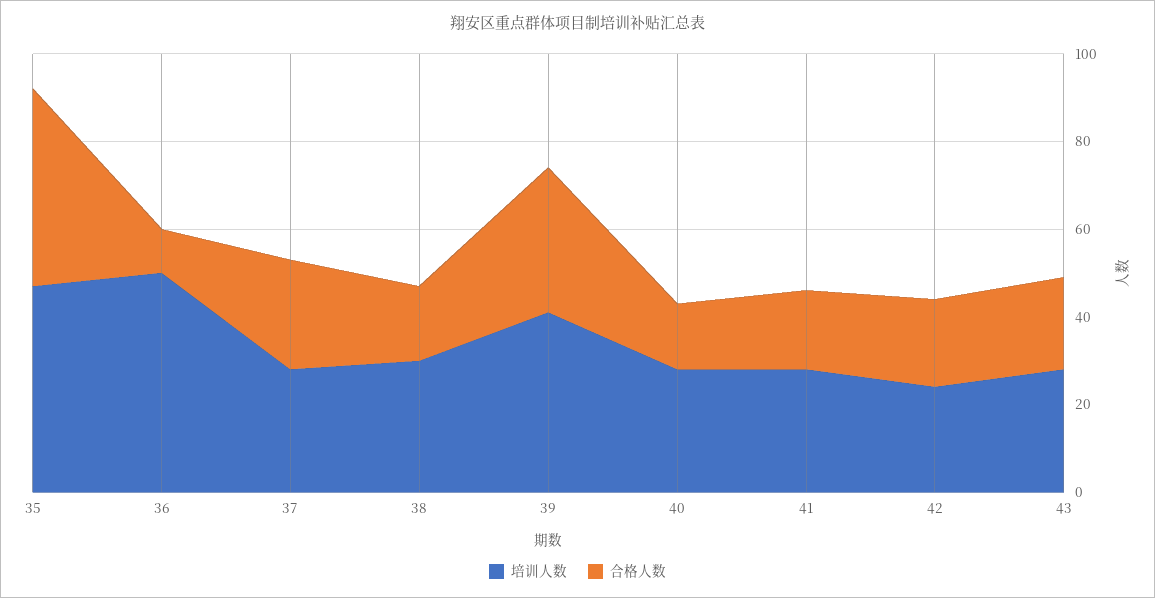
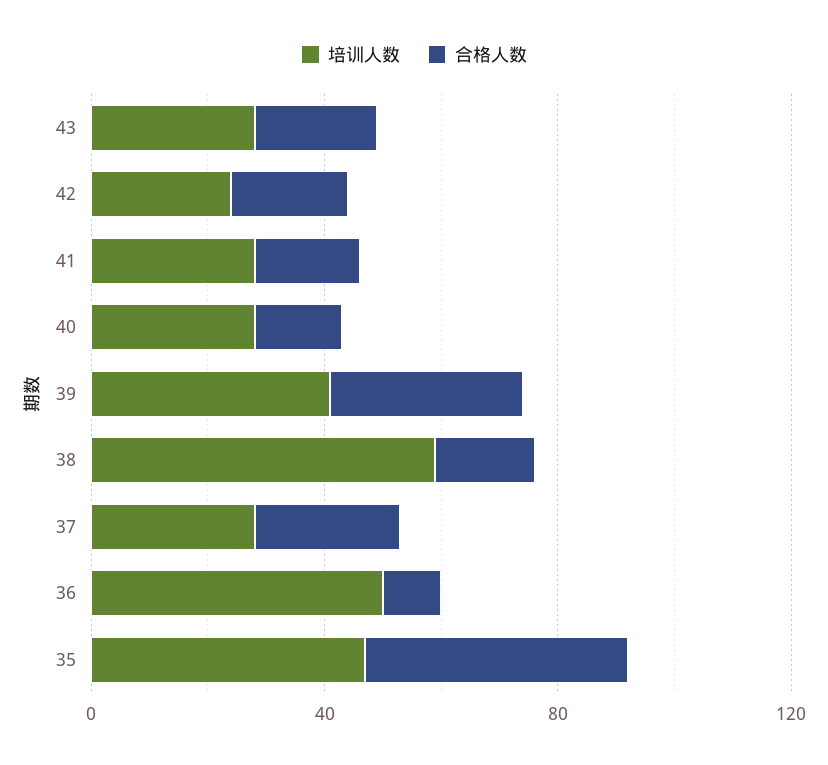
培训人数, 38: 30 -> 60

